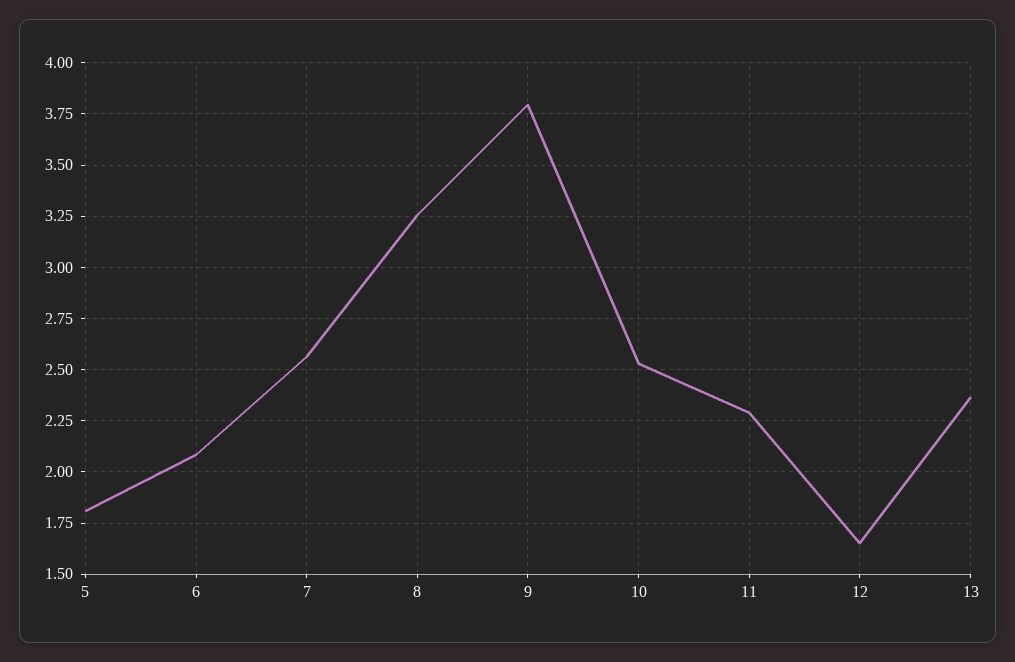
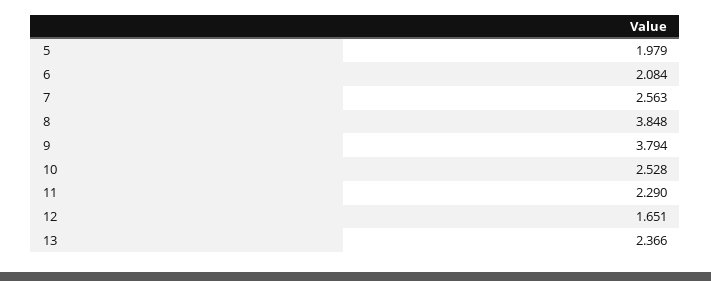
5: 1.8 -> 1.979
8: 3.25 -> 3.848

